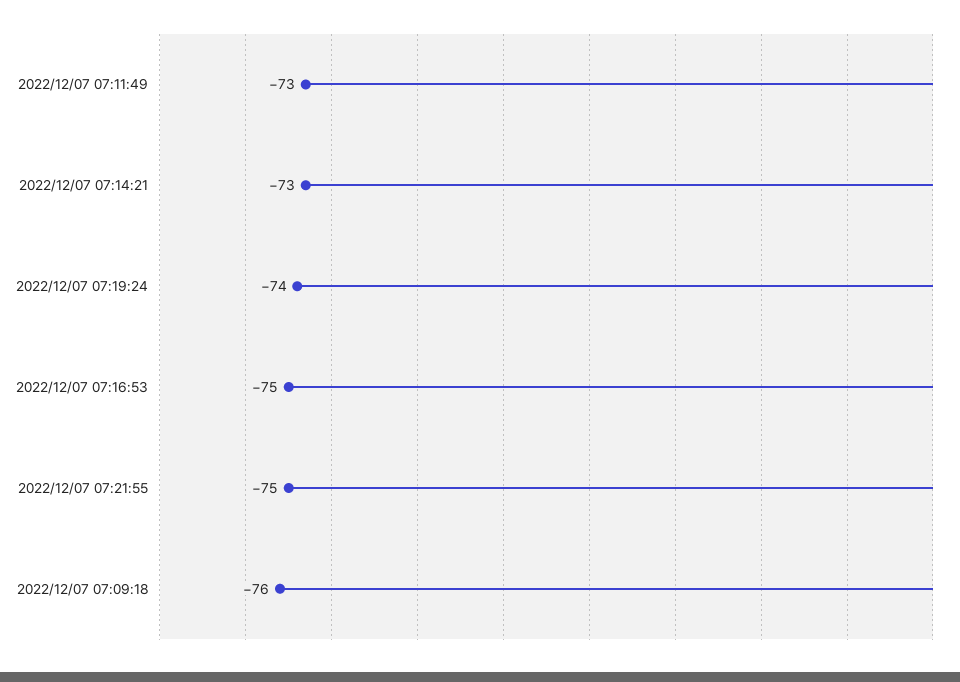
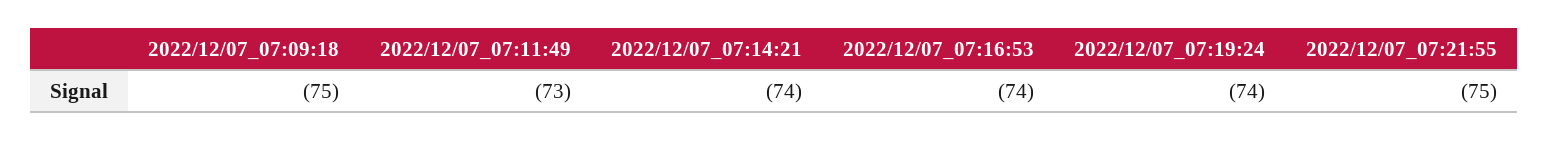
2022/12/07 07:14:21: -73 -> -74
2022/12/07 07:16:53: -75 -> -74
2022/12/07 07:09:18: -76 -> -75

